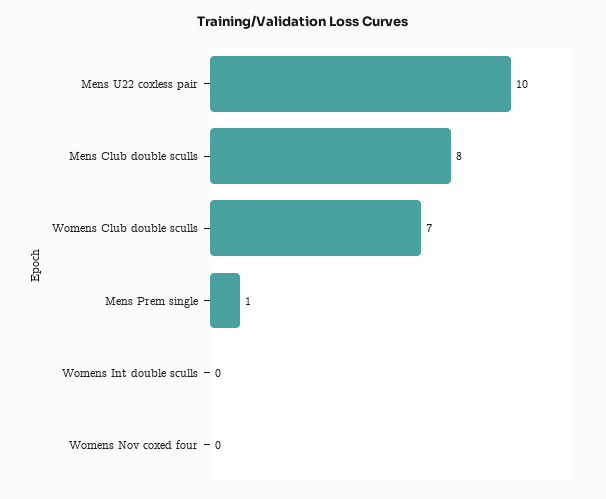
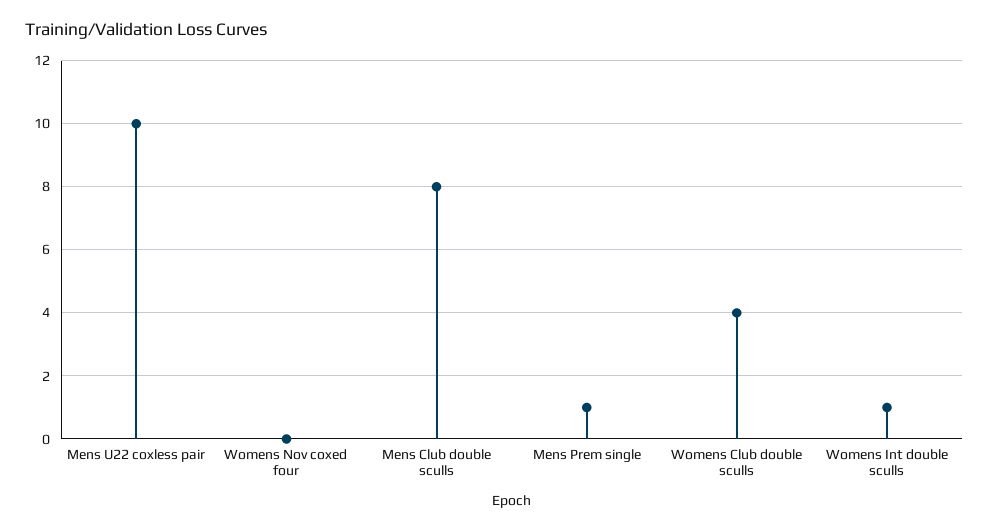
Womens Club double sculls: 7 -> 4
Womens Int double sculls: 0 -> 1

